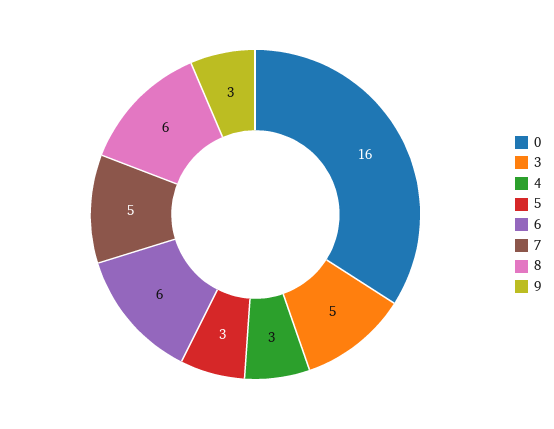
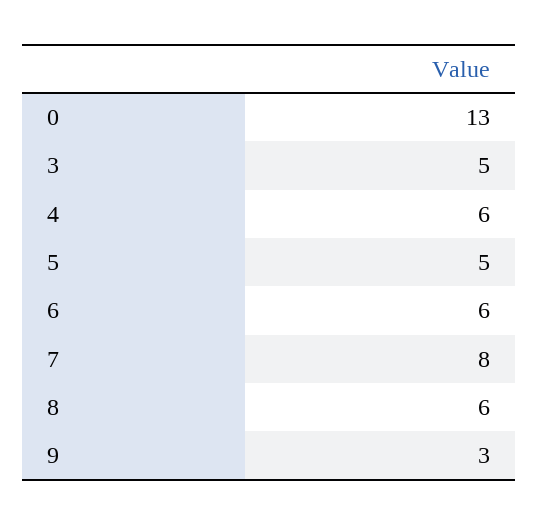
0: 16 -> 13
4: 3 -> 6
5: 3 -> 5
7: 5 -> 8

